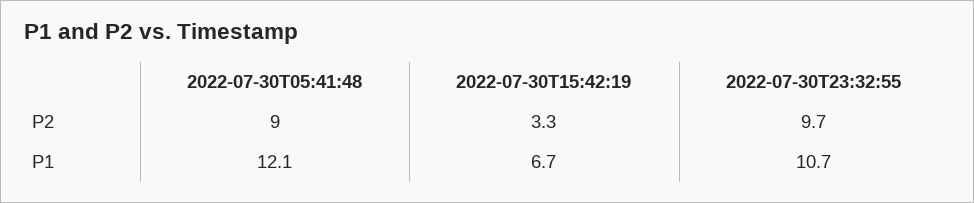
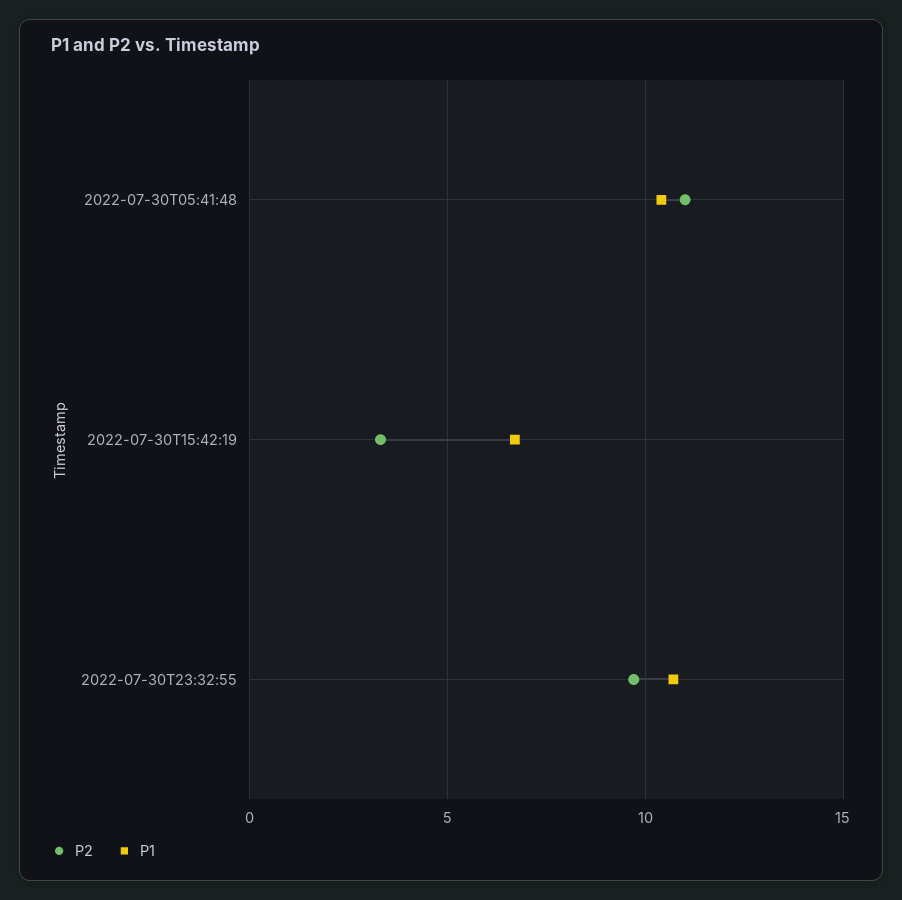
P2, 2022-07-30T05:41:48: 9 -> 11
P1, 2022-07-30T05:41:48: 12.1 -> 10.5

